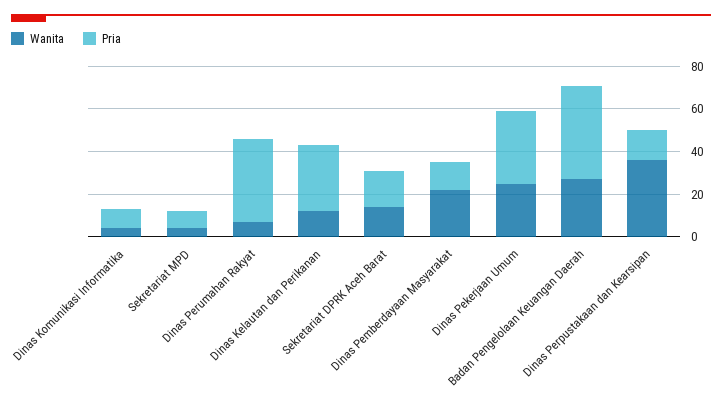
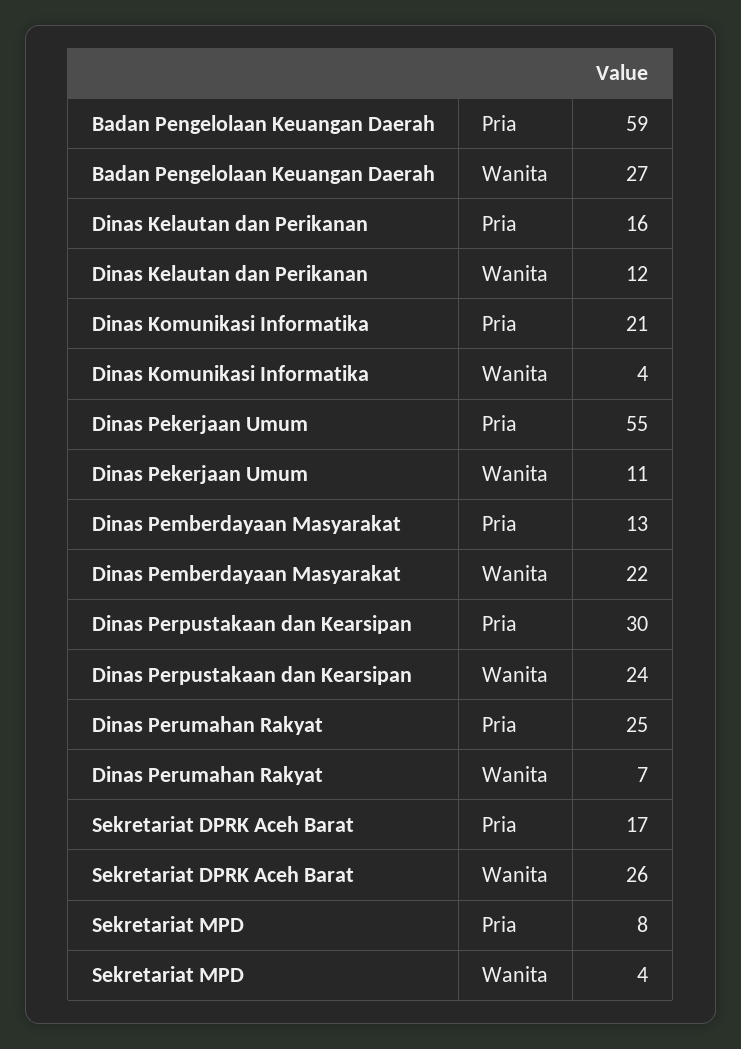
Pria, Dinas Komunikasi Informatika: 10 -> 21
Pria, Dinas Perumahan Rakyat: 40 -> 25
Pria, Dinas Kelautan dan Perikanan: 30 -> 16
Wanita, Sekretariat DPRK Aceh Barat: 15 -> 26
Wanita, Dinas Pekerjaan Umum: 25 -> 11
Pria, Dinas Pekerjaan Umum: 35 -> 55
Pria, Badan Pengelolaan Keuangan Daerah: 45 -> 59
Wanita, Dinas Perpustakaan dan Kearsipan: 35 -> 24
Pria, Dinas Perpustakaan dan Kearsipan: 15 -> 30

